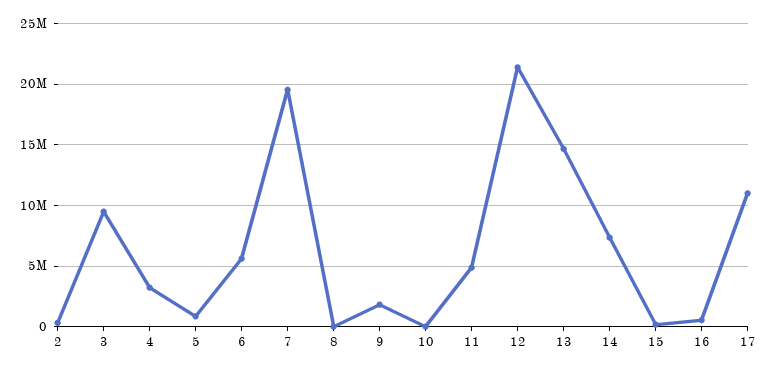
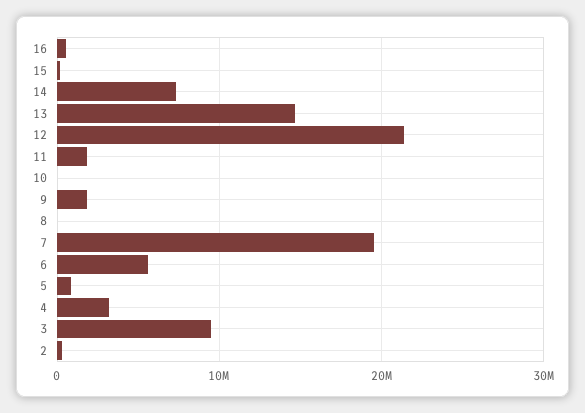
11: 5000000 -> 2000000
17: 11000000 -> none

